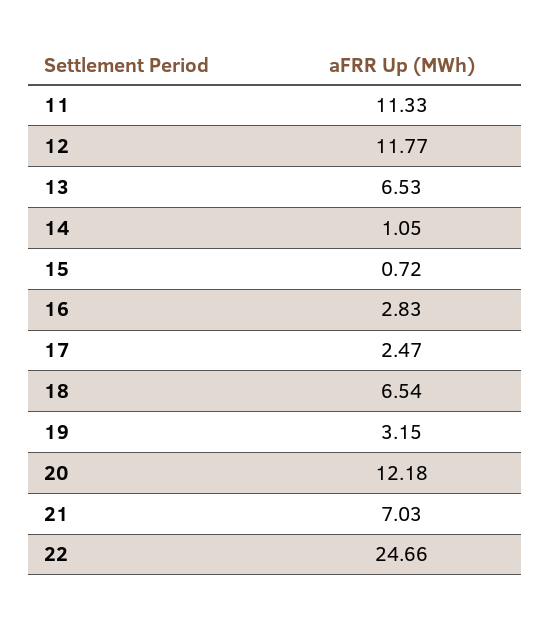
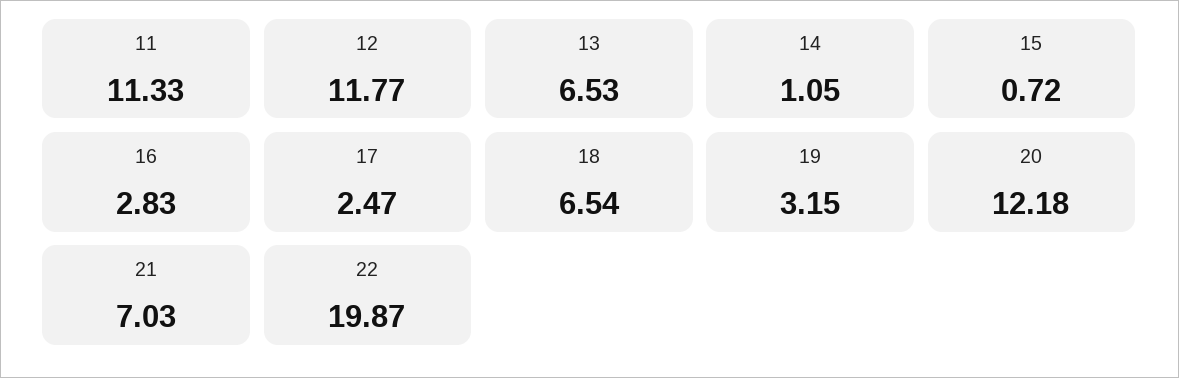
22: 24.66 -> 19.87

